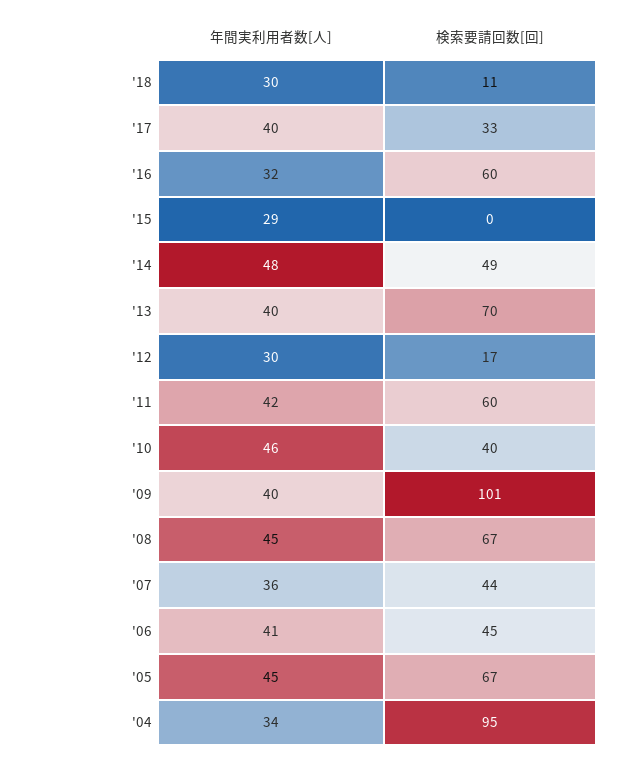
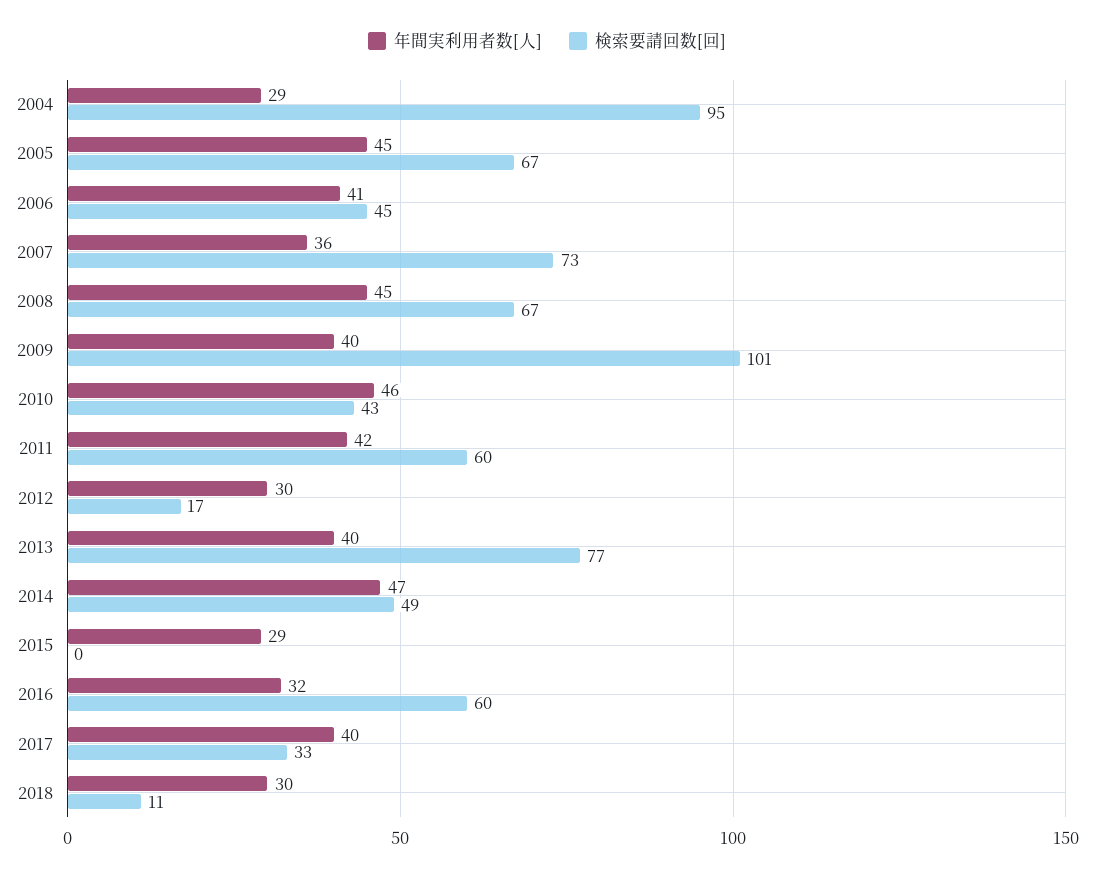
年間実利用者数[人], '14: 48 -> 47
検索要請回数[回], '13: 70 -> 77
検索要請回数[回], '10: 40 -> 43
検索要請回数[回], '07: 44 -> 73
年間実利用者数[人], '04: 34 -> 29

